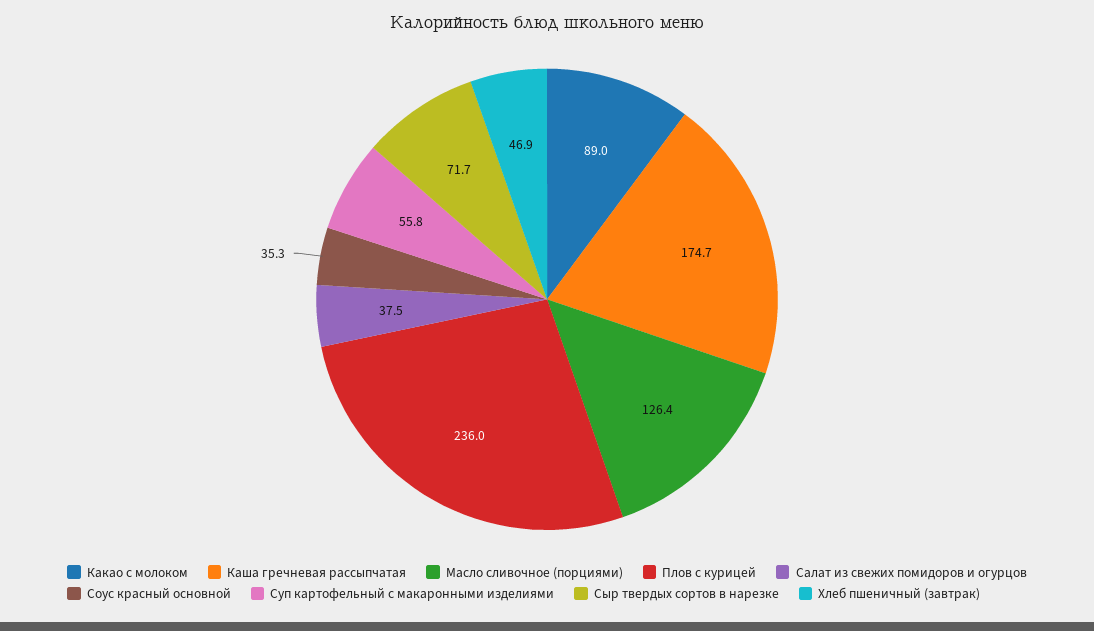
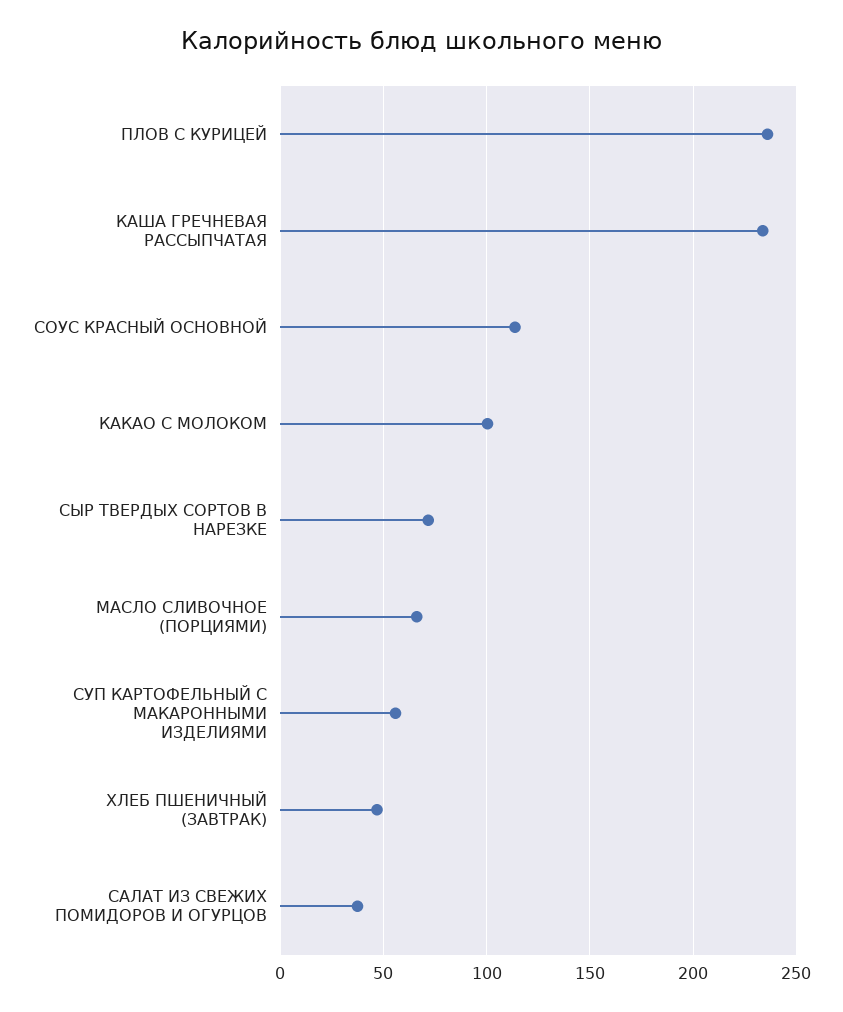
Какао с молоком: 89 -> 100
Каша гречневая рассыпчатая: 174.7 -> 235
Масло сливочное (порциями): 126.4 -> 65
Соус красный основной: 35.3 -> 115

